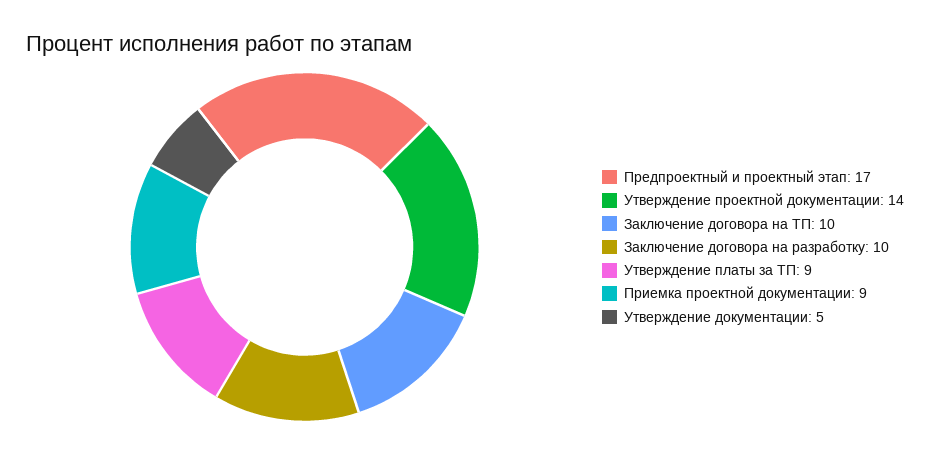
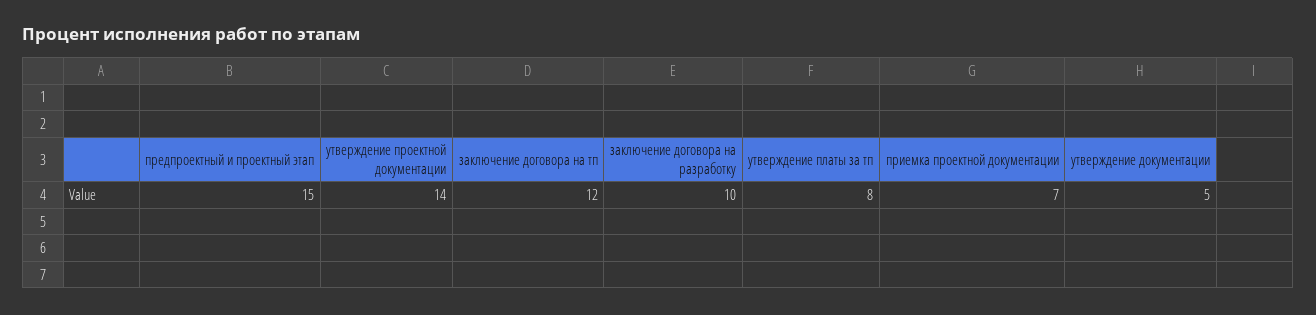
Предпроектный и проектный этап: 17 -> 15
Заключение договора на ТП: 10 -> 12
Утверждение платы за ТП: 9 -> 8
Приемка проектной документации: 9 -> 7

